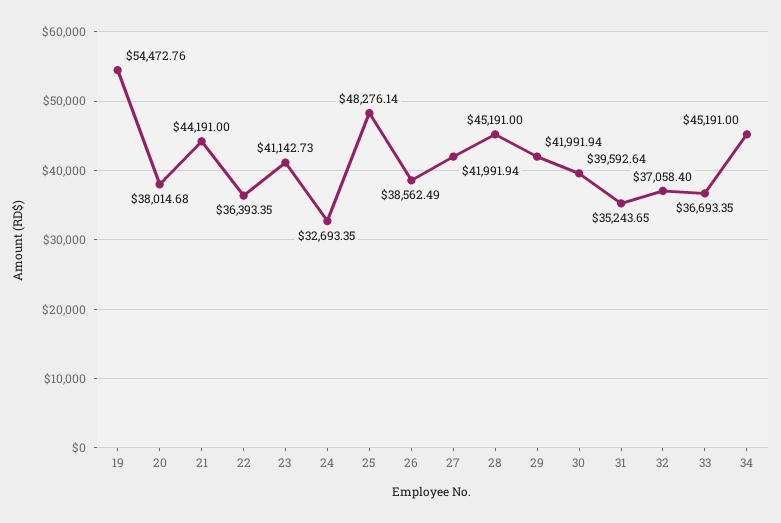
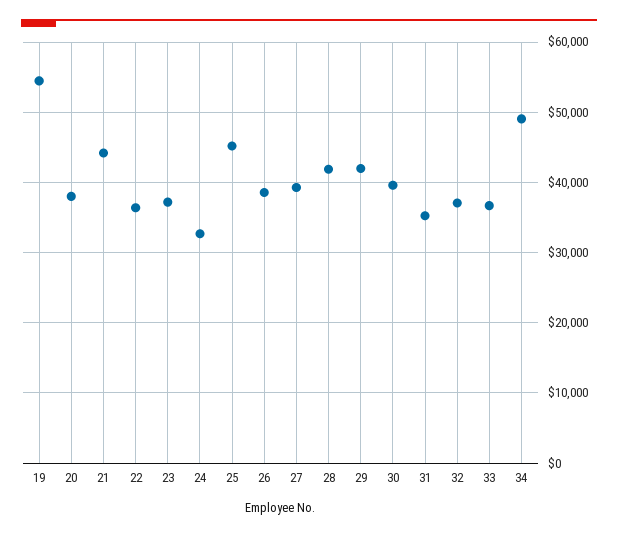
23: 41142.73 -> 37000
25: 48276.14 -> 45000
27: 41991.94 -> 39000
28: 45191 -> 42000
34: 45191 -> 49000

